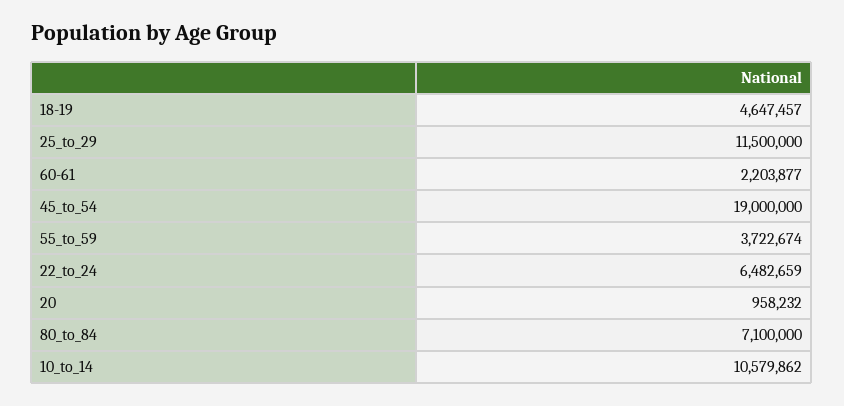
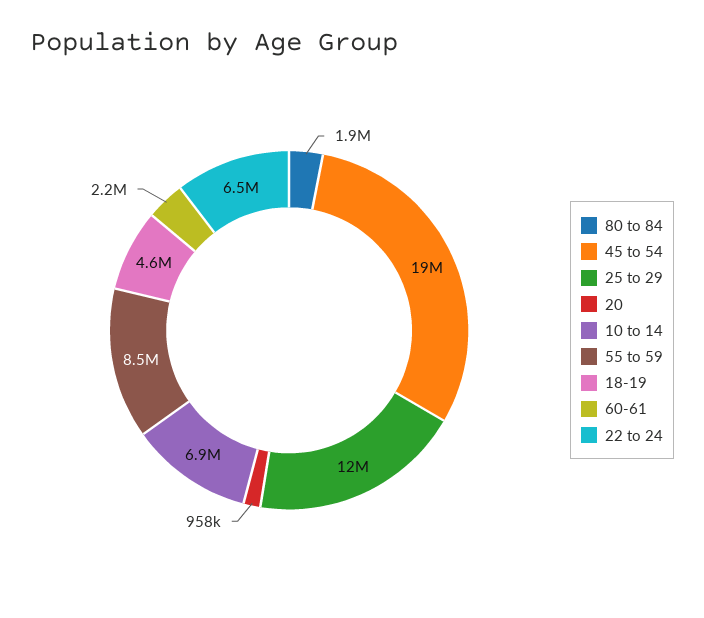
55_to_59: 3722674 -> 8500000
80_to_84: 7100000 -> 1900000
10_to_14: 10579862 -> 6900000

